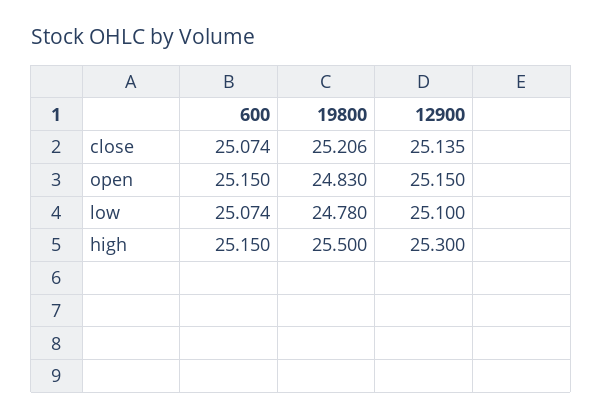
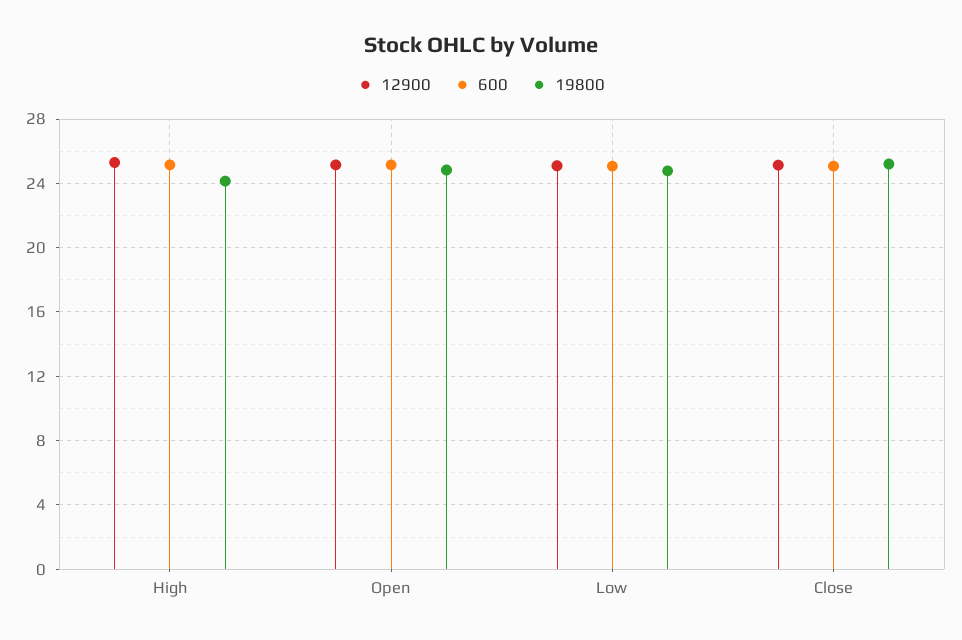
19800, high: 25.5 -> 24

